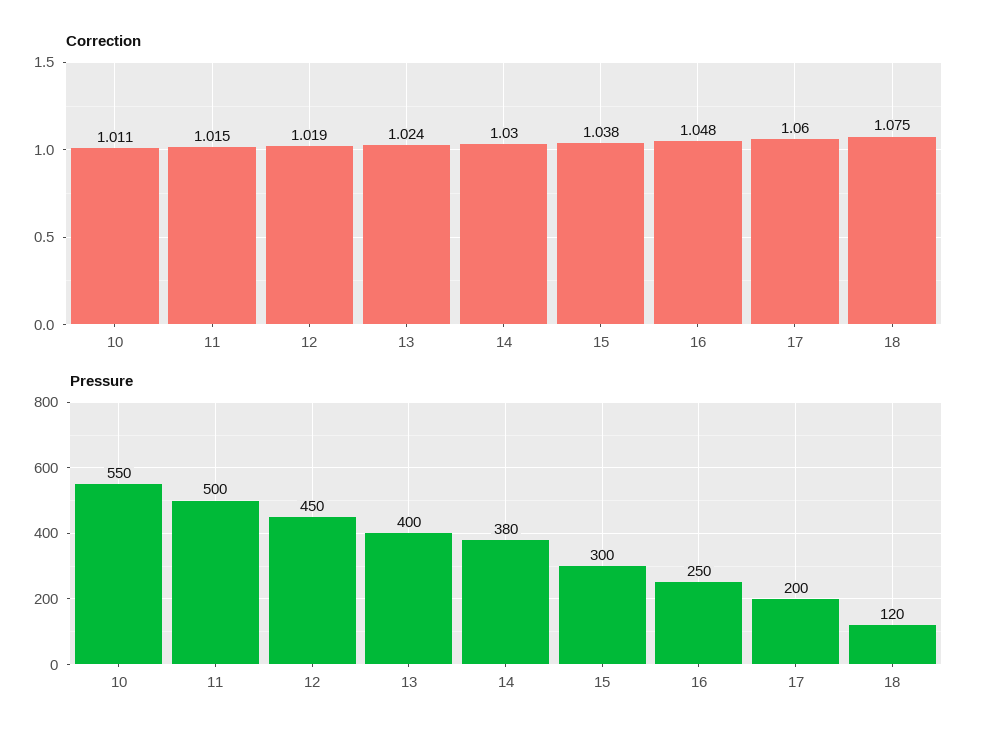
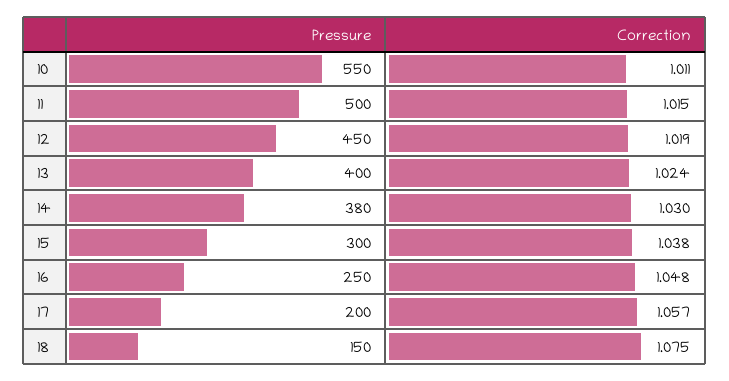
Correction, 17: 1.06 -> 1.057
Pressure, 18: 120 -> 150

